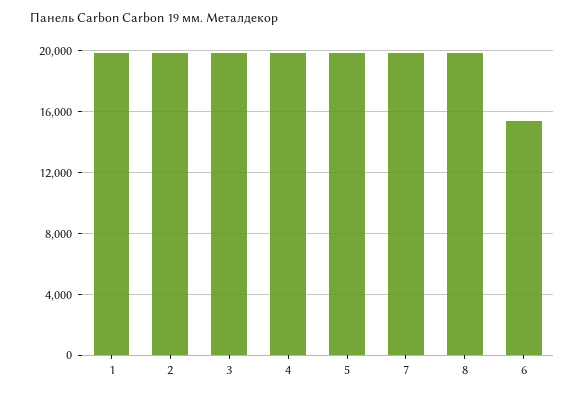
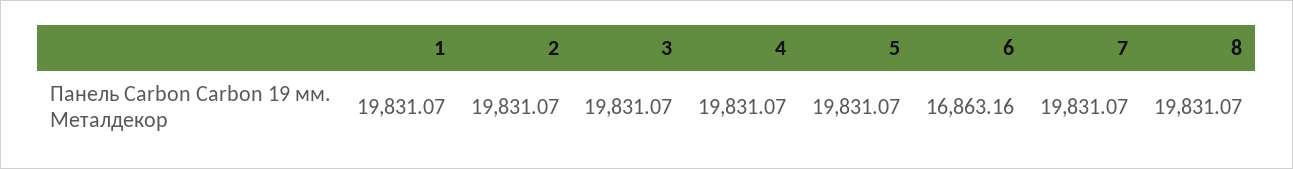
6: 15500 -> 16863.16

